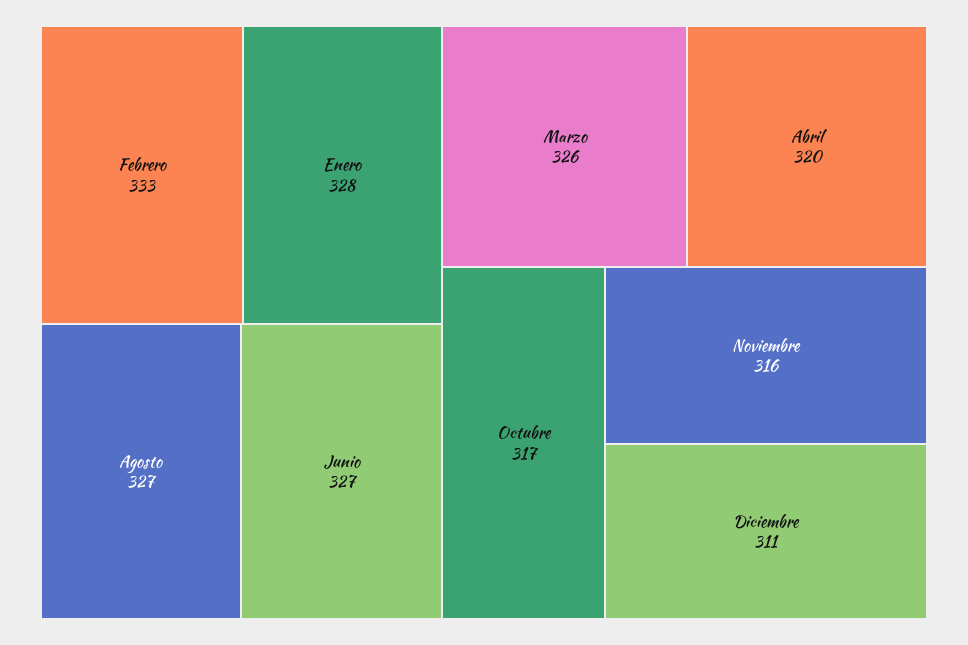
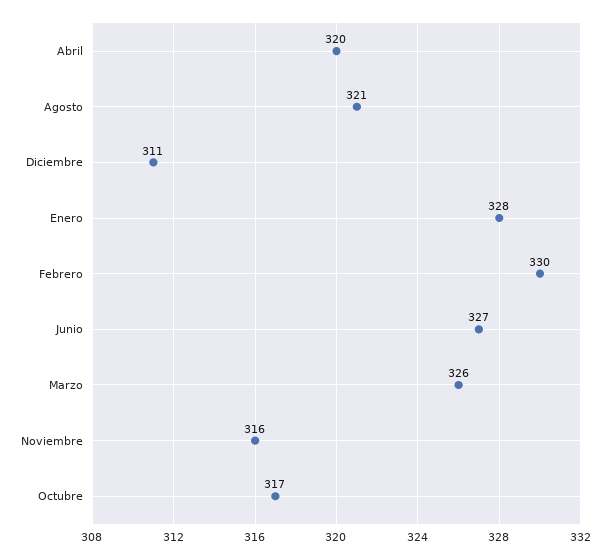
Febrero: 333 -> 330
Agosto: 327 -> 321

